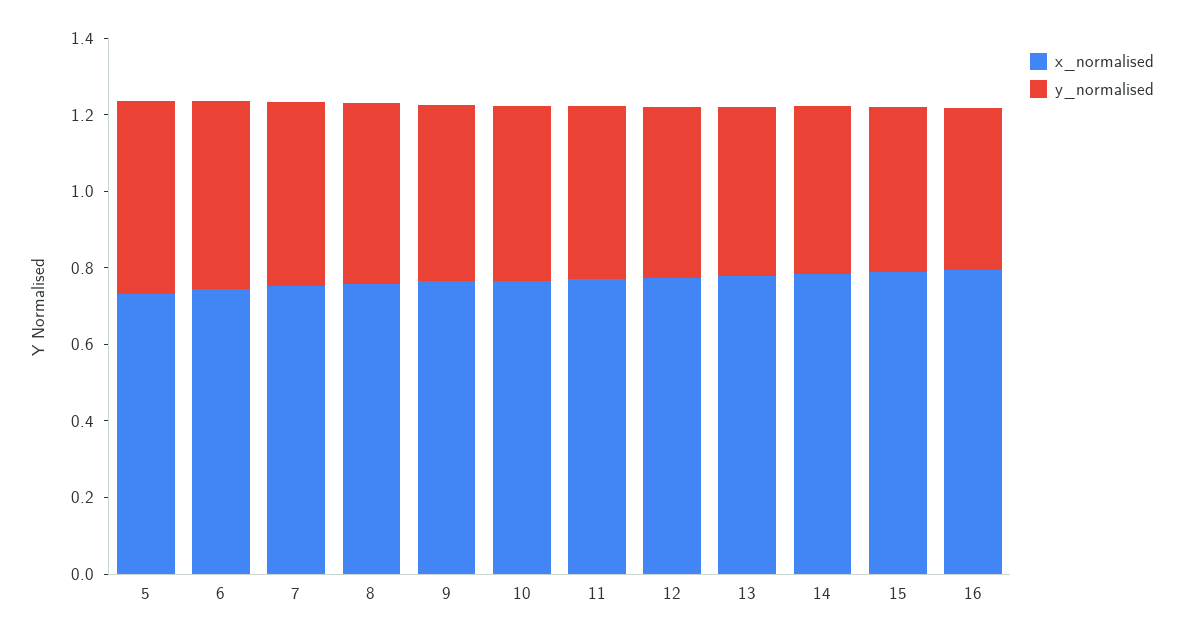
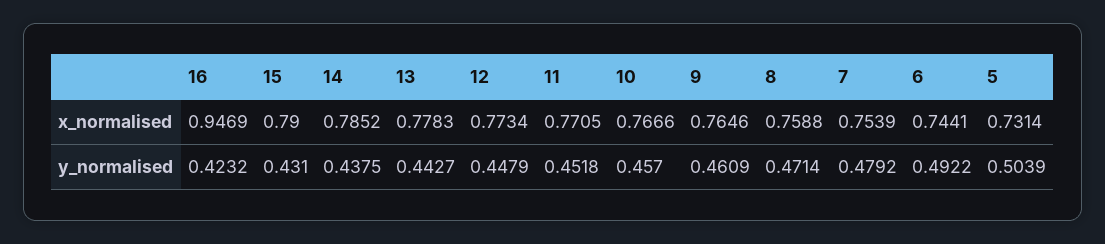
x_normalised, 16: 0.8 -> 0.9469

